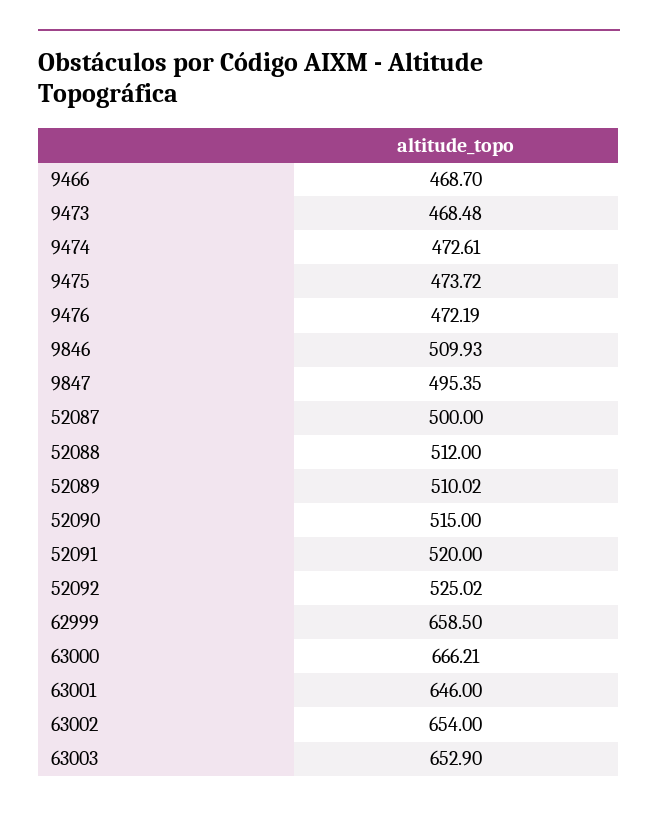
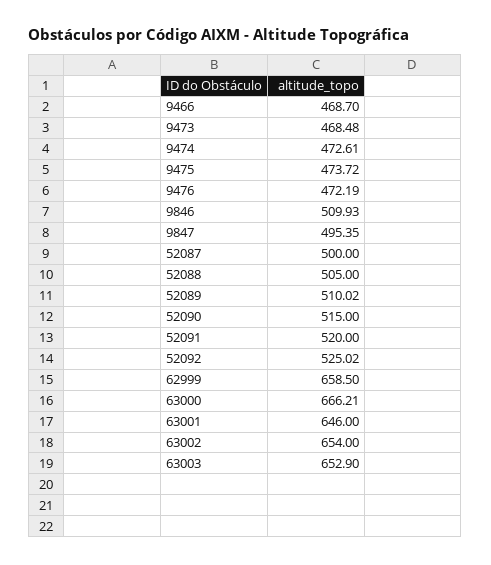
52088: 512 -> 505

